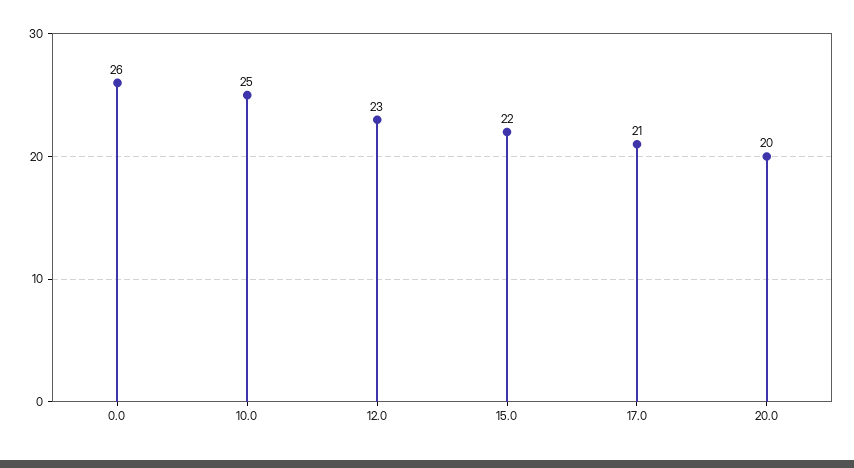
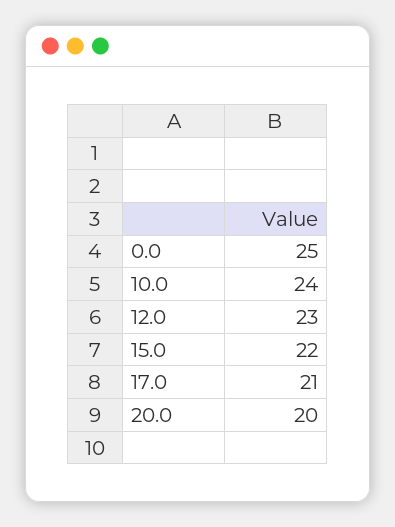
0.0: 26 -> 25
10.0: 25 -> 24

